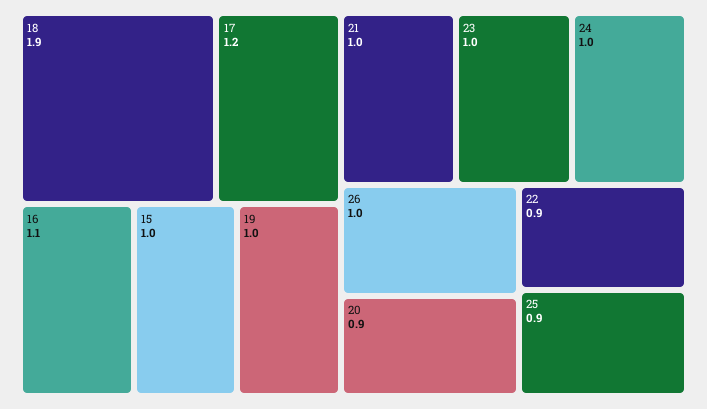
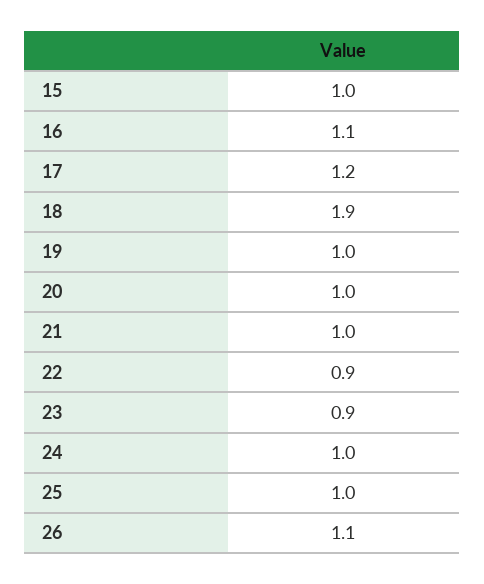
23: 1 -> 0.9
26: 1 -> 1.1
20: 0.9 -> 1
25: 0.9 -> 1

